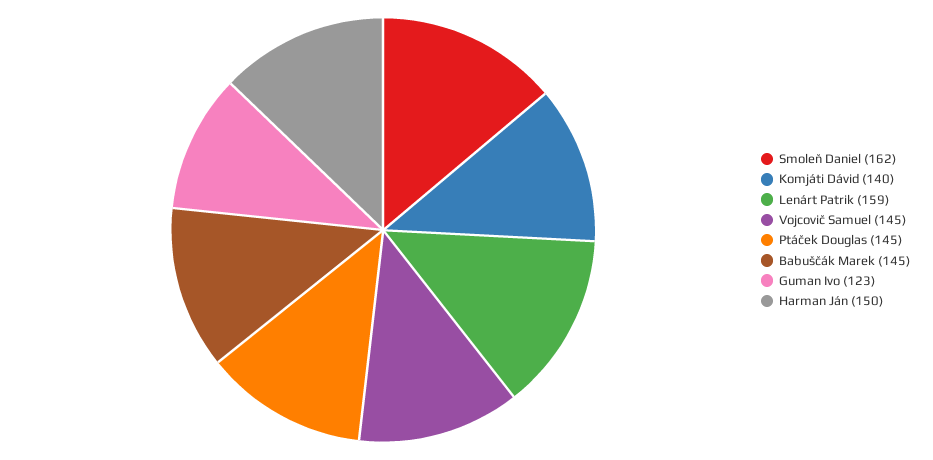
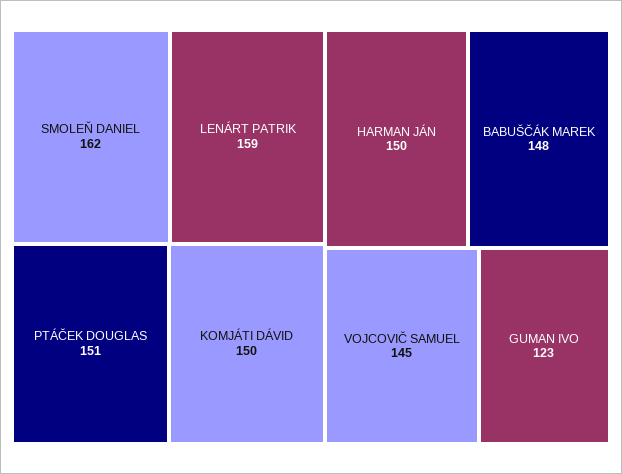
Komjáti Dávid: 140 -> 150
Ptáček Douglas: 145 -> 151
Babuščák Marek: 145 -> 148

